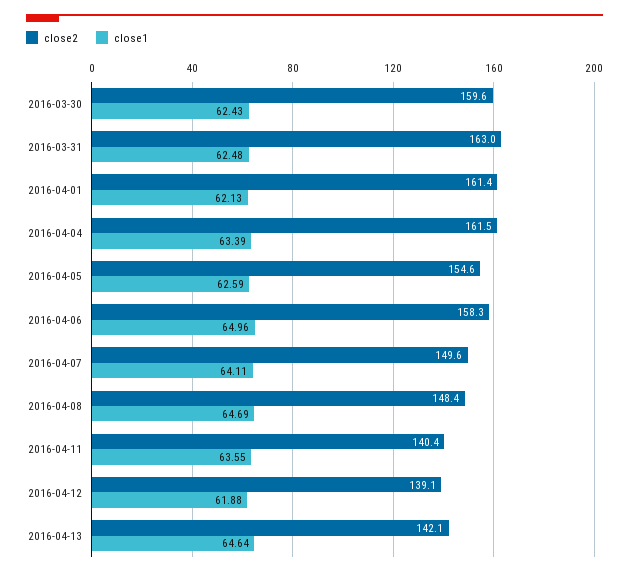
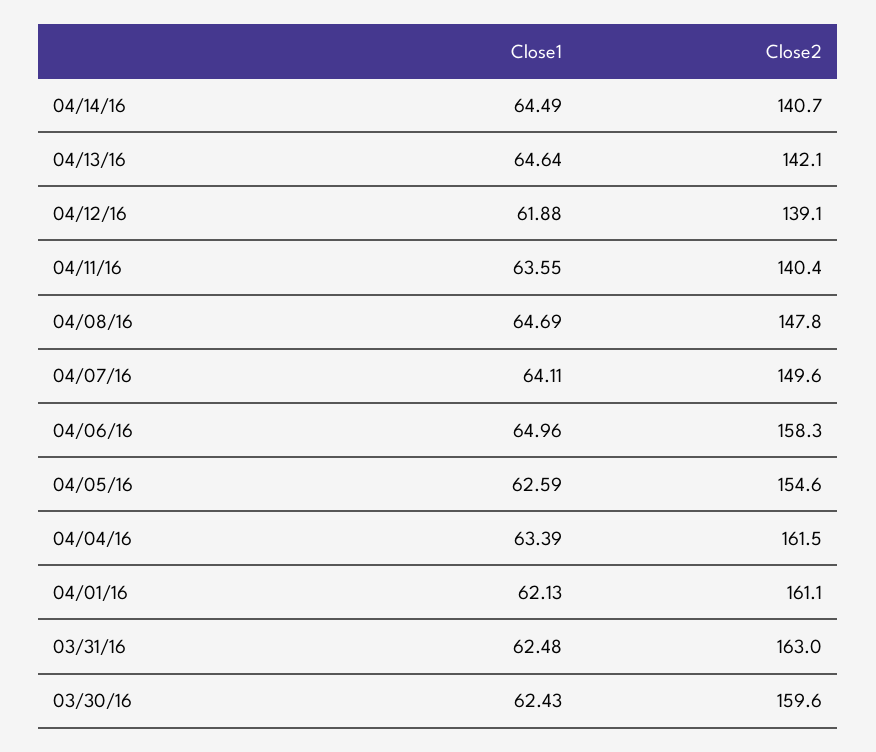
close2, 2016-04-01: 161.4 -> 161.1
close2, 2016-04-08: 148.4 -> 147.8
close1, 04/14/16: none -> 64.49
close2, 04/14/16: none -> 140.7

